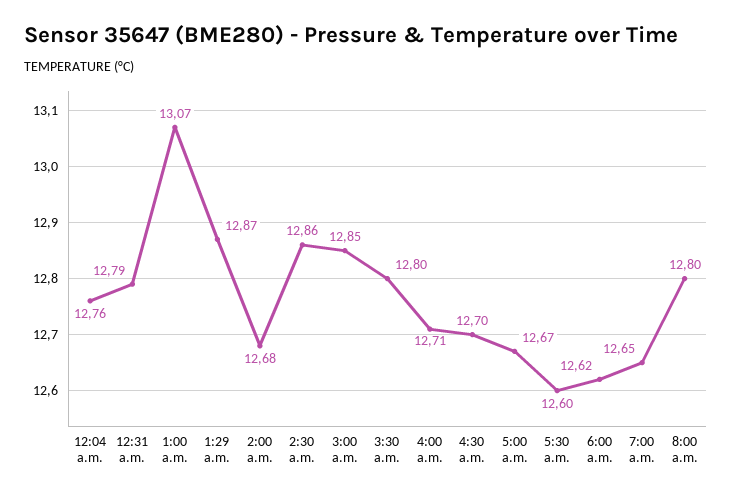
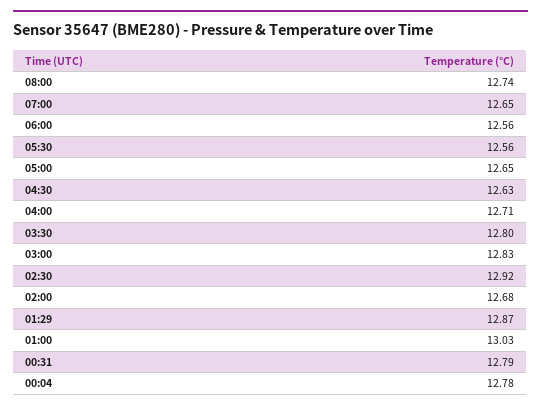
12:04 a.m.: 12.76 -> 12.78
1:00 a.m.: 13.07 -> 13.03
2:30 a.m.: 12.86 -> 12.92
3:00 a.m.: 12.85 -> 12.83
4:30 a.m.: 12.7 -> 12.63
5:00 a.m.: 12.67 -> 12.65
5:30 a.m.: 12.6 -> 12.56
6:00 a.m.: 12.62 -> 12.56
8:00 a.m.: 12.8 -> 12.74

